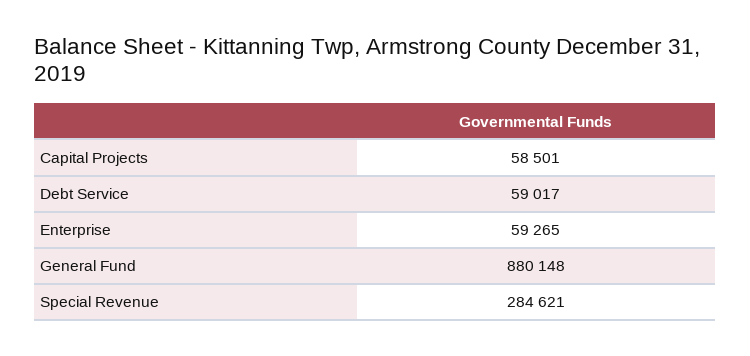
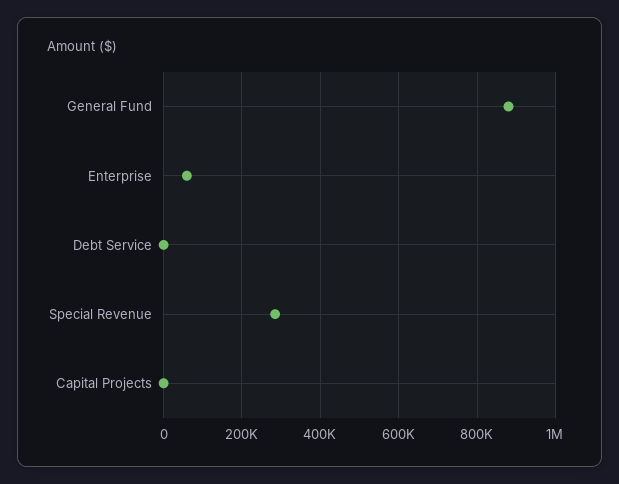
Capital Projects: 58501 -> 0
Debt Service: 59017 -> 0

